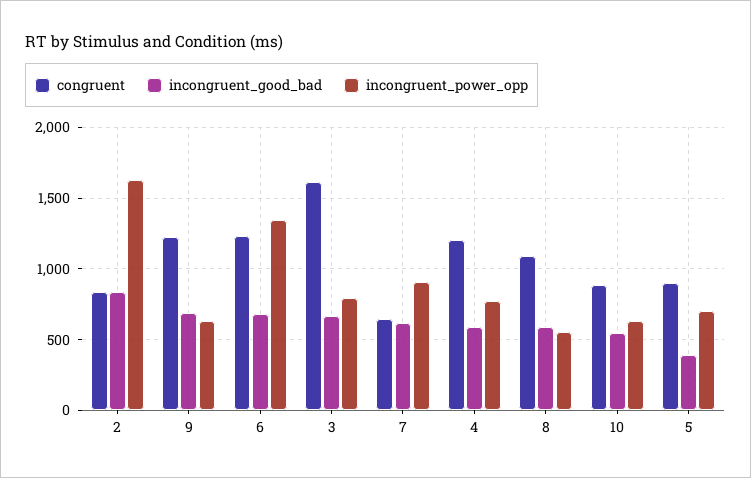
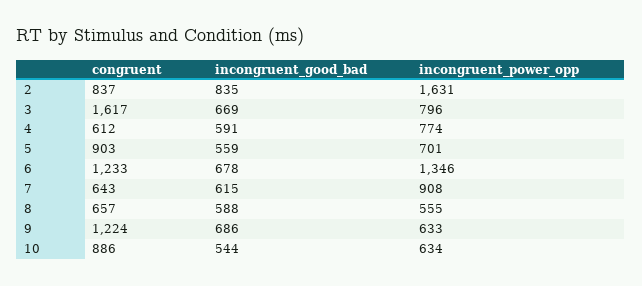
congruent, 4: 1200 -> 612
congruent, 8: 1100 -> 657
incongruent_good_bad, 5: 400 -> 559

